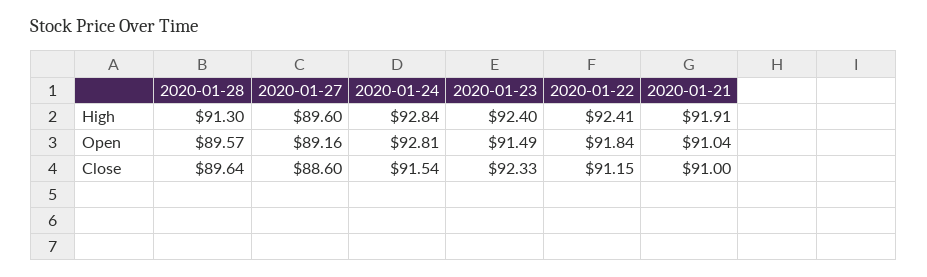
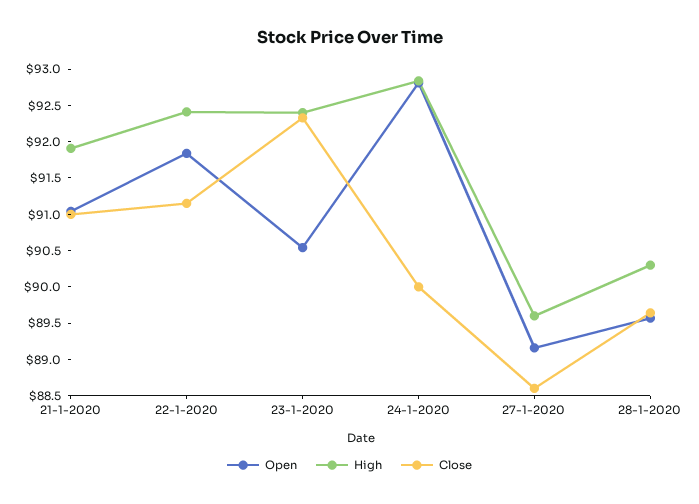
High, 2020-01-28: 91.3 -> 90.25
Open, 2020-01-23: 91.49 -> 90.5
Close, 2020-01-24: 91.54 -> 90

